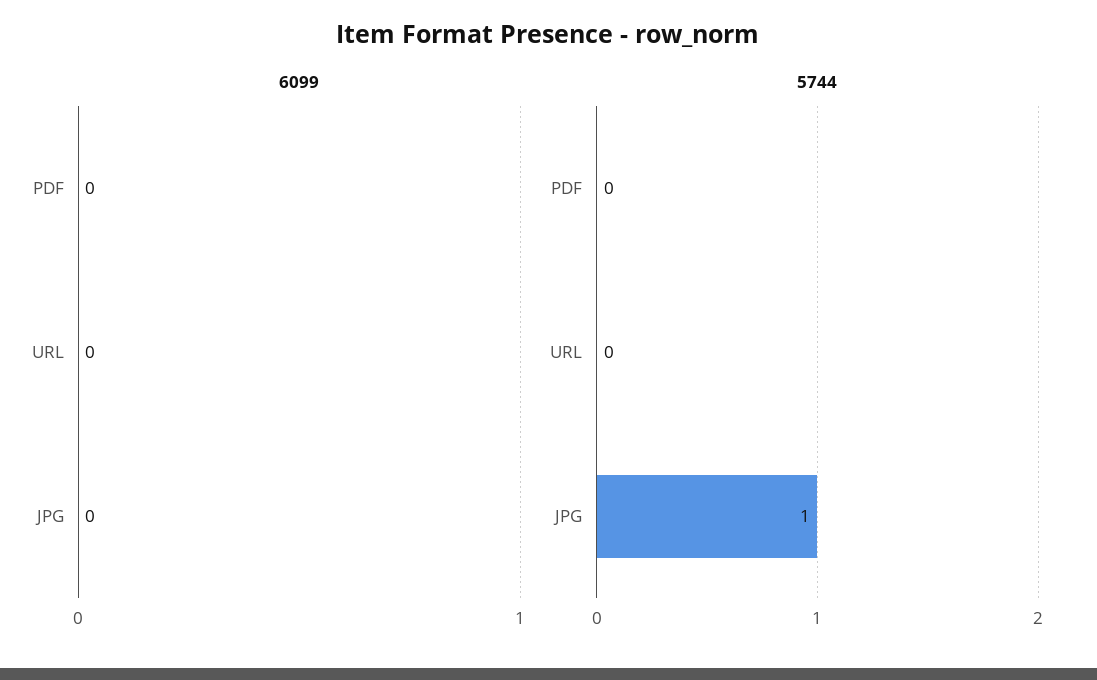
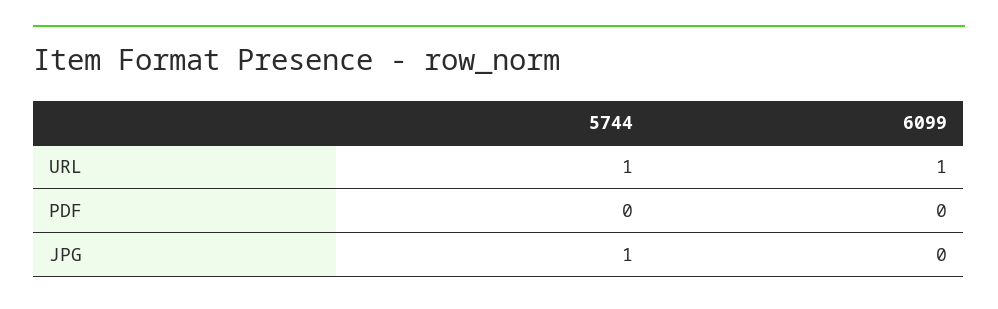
6099, URL: 0 -> 1
5744, URL: 0 -> 1

